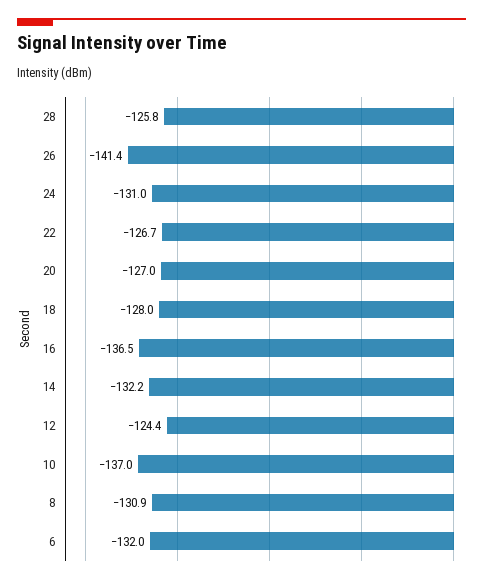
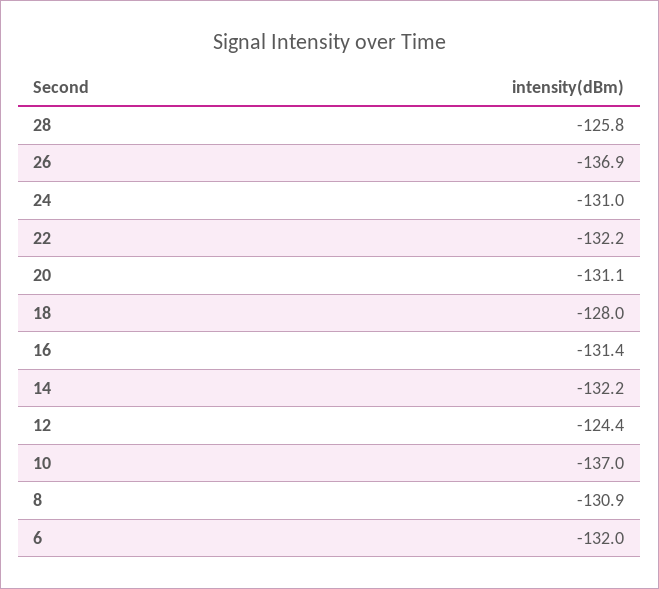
26: -141.4 -> -136.9
22: -126.7 -> -132.2
20: -127 -> -131.1
16: -136.5 -> -131.4

